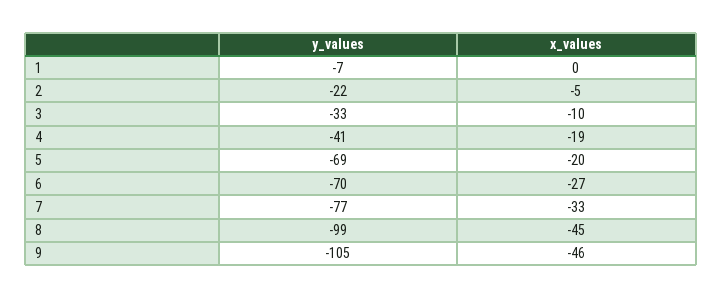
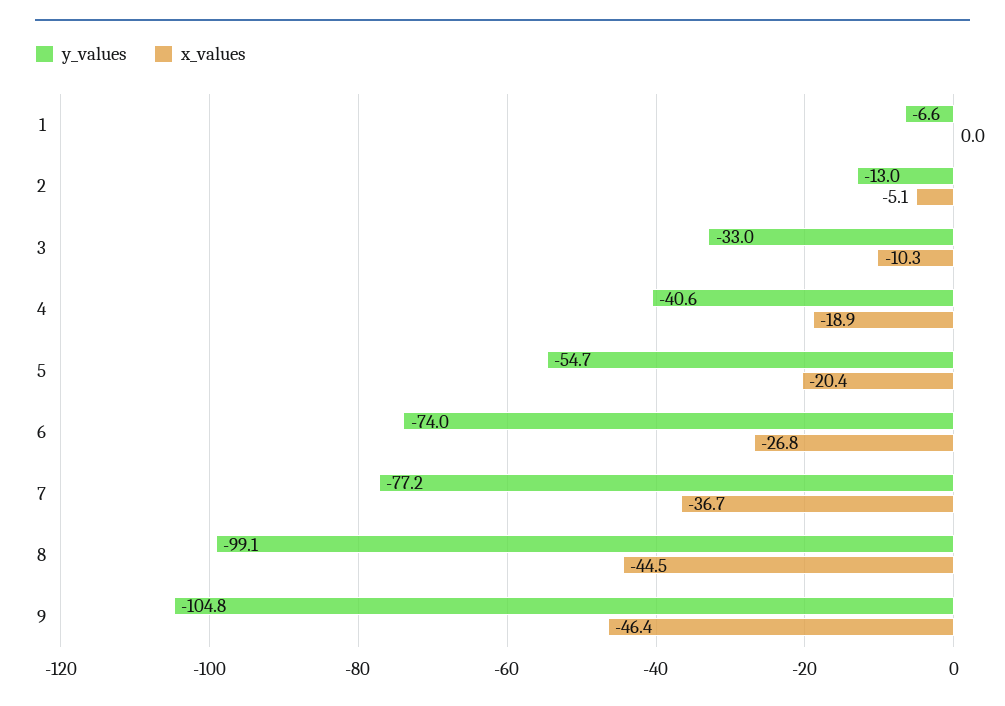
y_values, 2: -22 -> -13
y_values, 5: -69 -> -54.7
y_values, 6: -70 -> -74
x_values, 7: -33 -> -36.7

